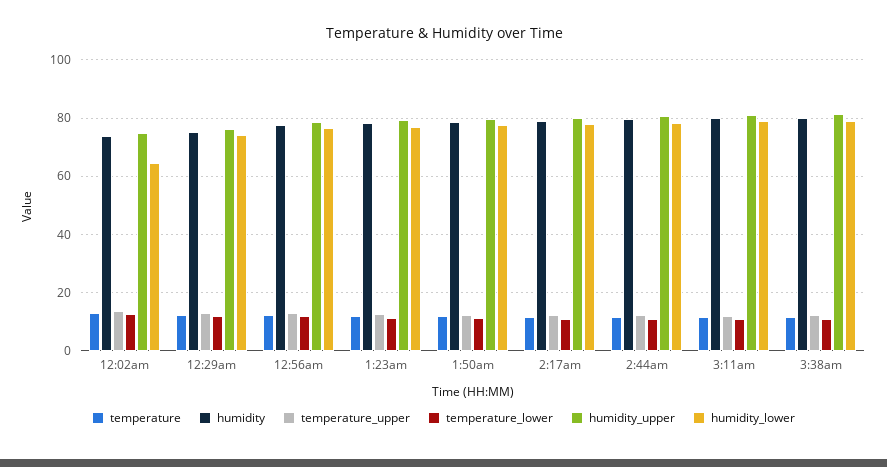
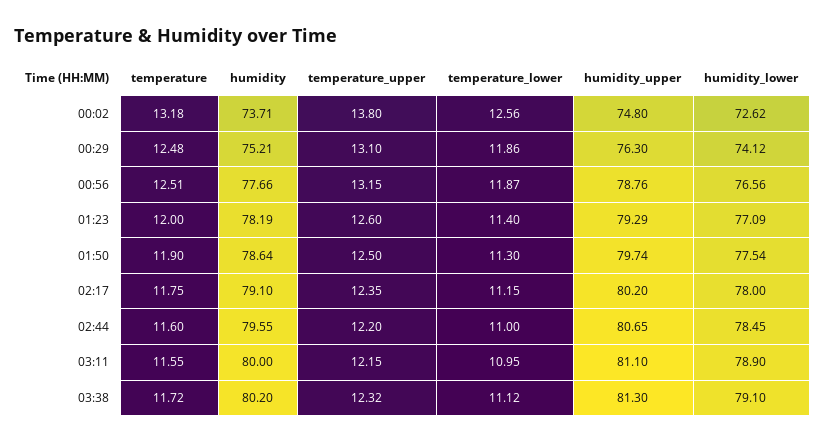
humidity_lower, 12:02am: 65 -> 72.62

